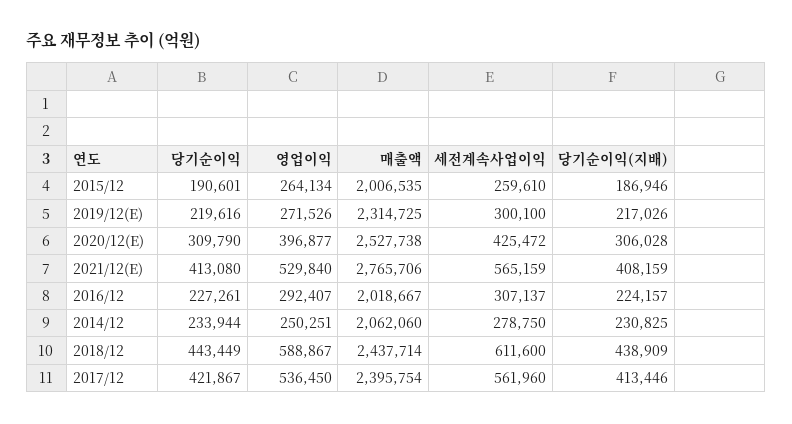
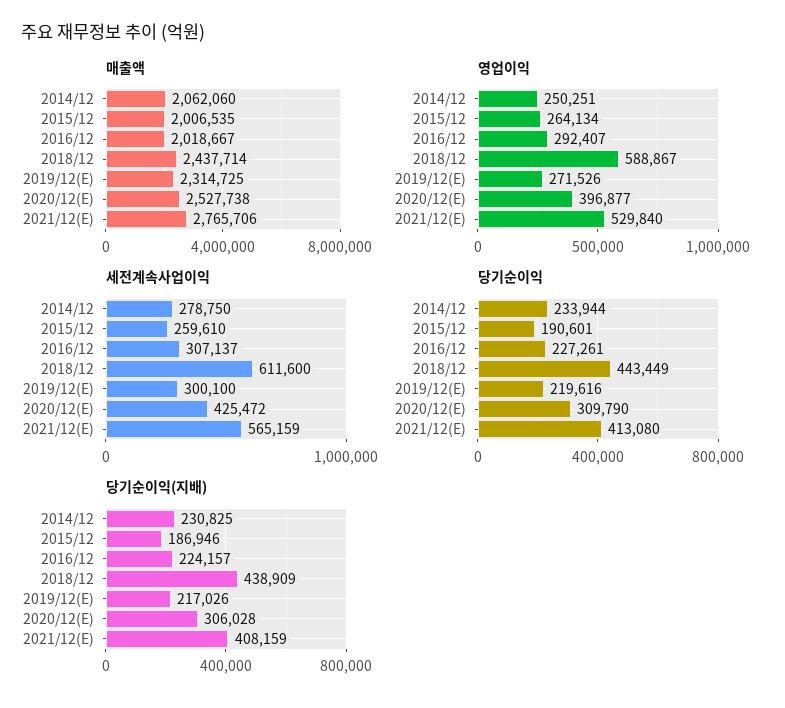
당기순이익, 2017/12: 421867 -> none
영업이익, 2017/12: 536450 -> none
매출액, 2017/12: 2395754 -> none
세전계속사업이익, 2017/12: 561960 -> none
당기순이익(지배), 2017/12: 413446 -> none

